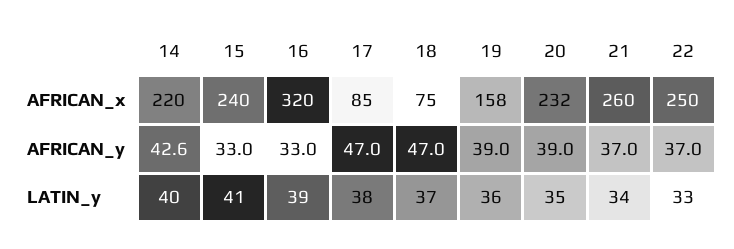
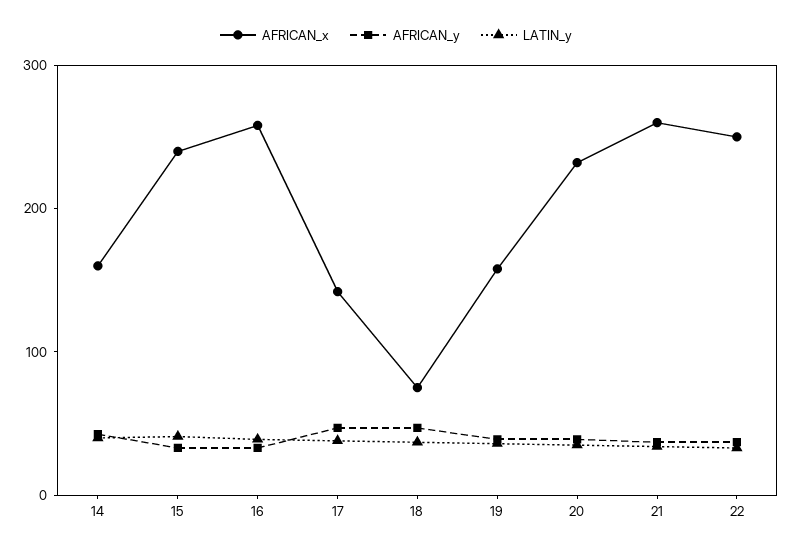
AFRICAN_x, 14: 220 -> 160
AFRICAN_x, 16: 320 -> 260
AFRICAN_x, 17: 85 -> 140

